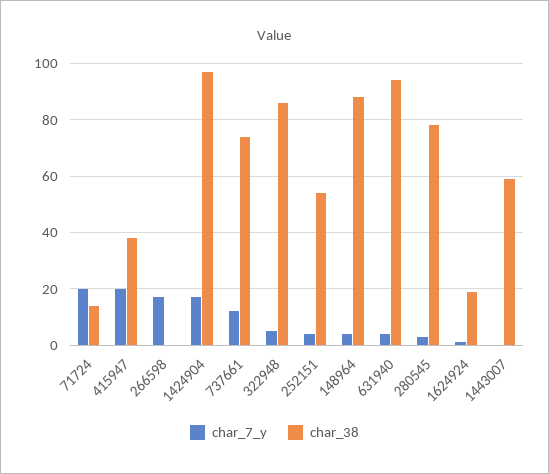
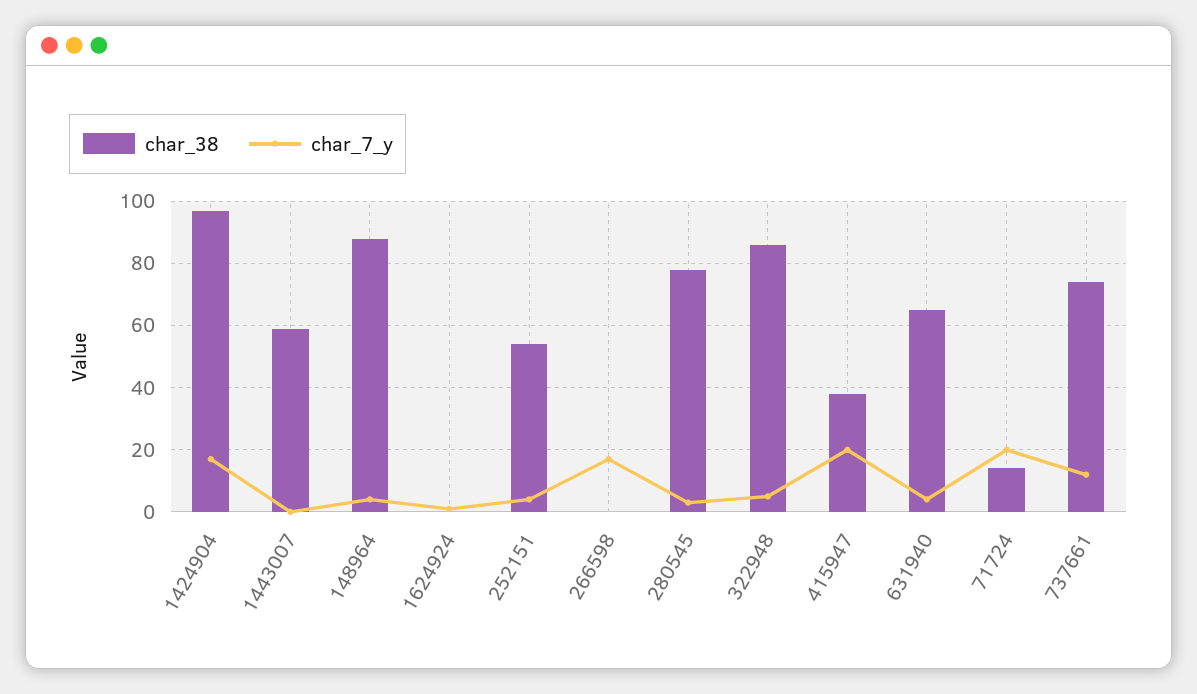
char_38, 631940: 95 -> 65
char_38, 1624924: 20 -> 0

